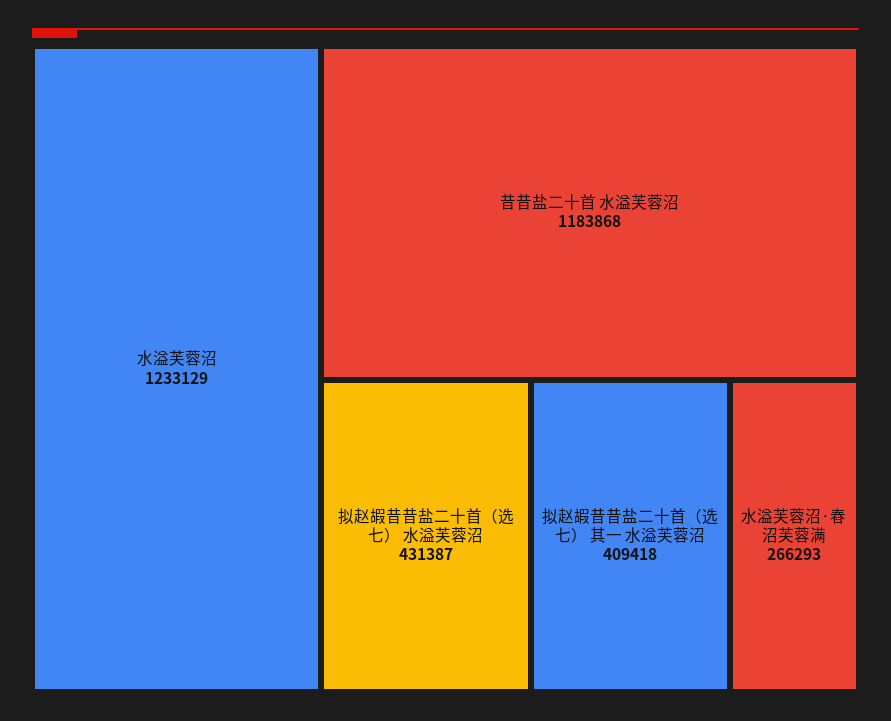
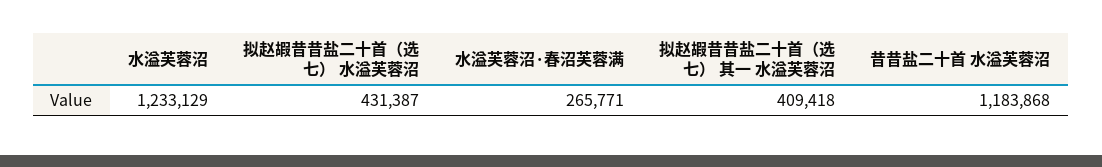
水溢芙蓉沼·春沼芙蓉满: 266293 -> 265771

